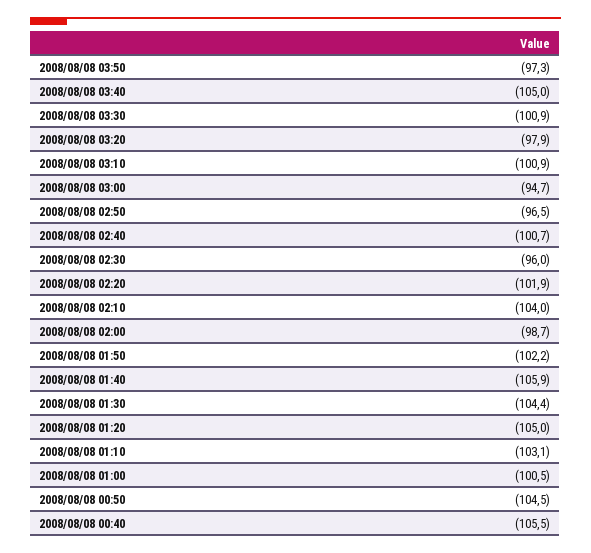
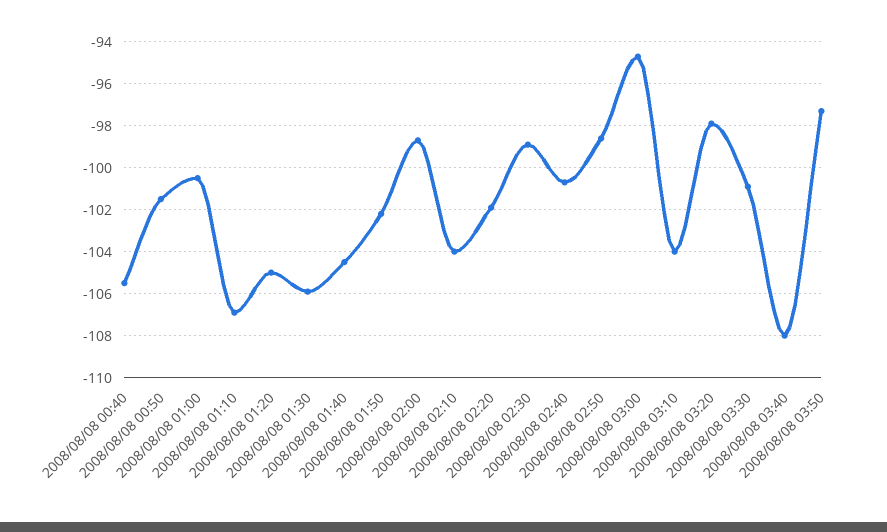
2008/08/08 03:40: -105 -> -108
2008/08/08 03:10: -100.9 -> -104
2008/08/08 02:50: -96.5 -> -98.5
2008/08/08 02:30: -96 -> -99
2008/08/08 01:40: -105.9 -> -104.5
2008/08/08 01:30: -104.4 -> -106
2008/08/08 01:10: -103.1 -> -107
2008/08/08 00:50: -104.5 -> -101.5

